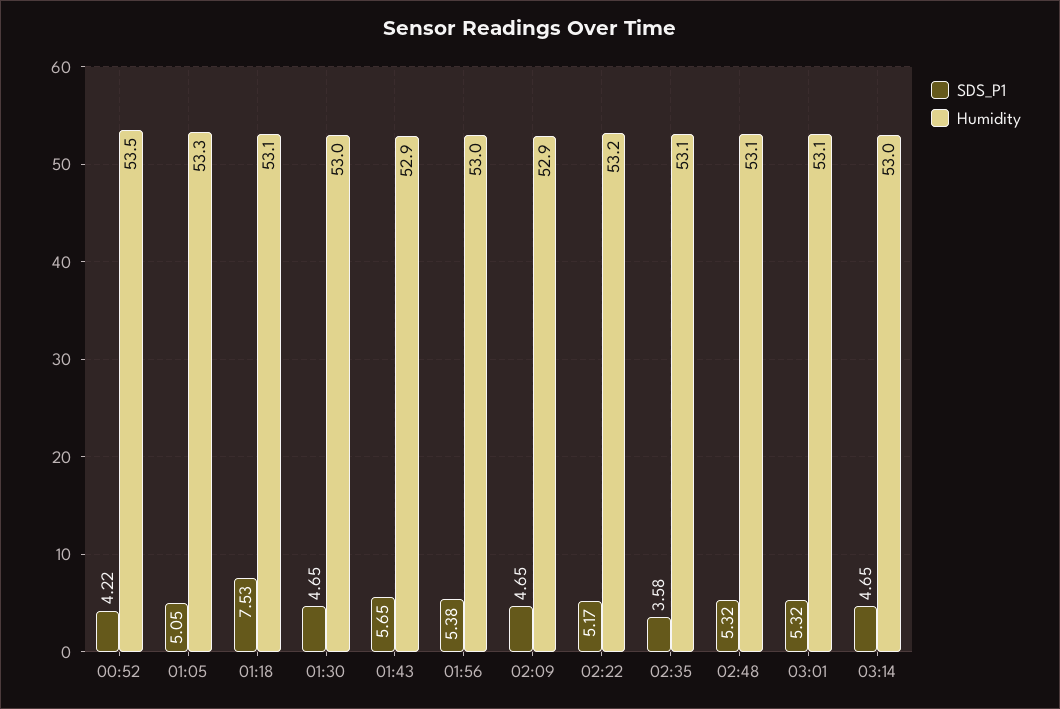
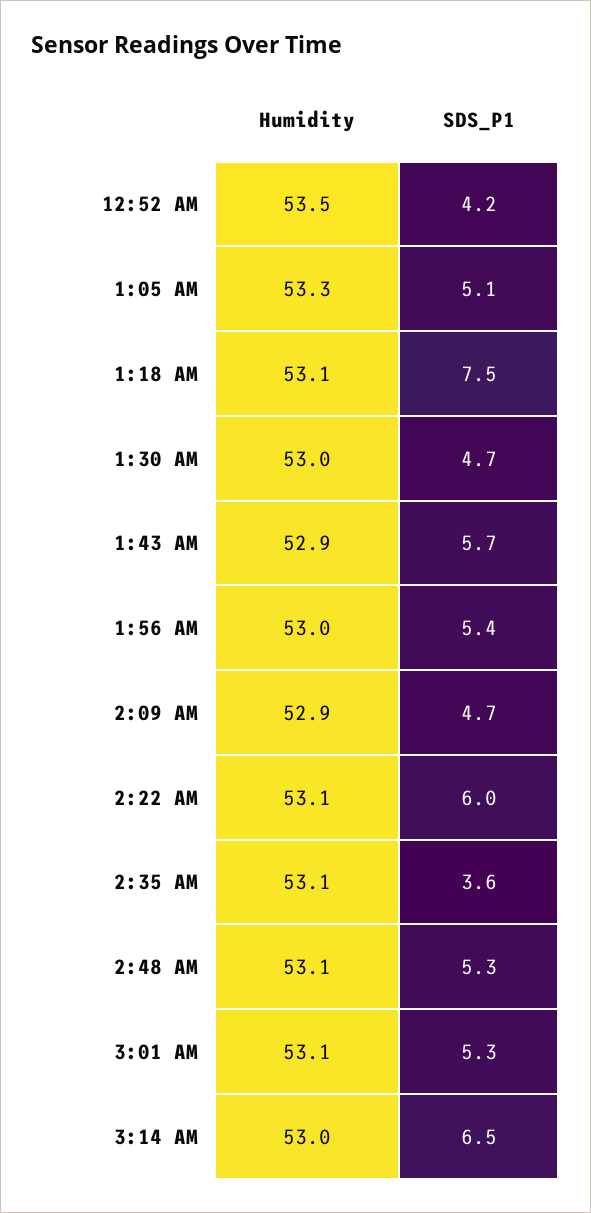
SDS_P1, 02:22: 5.17 -> 6
Humidity, 02:22: 53.2 -> 53.1
SDS_P1, 03:14: 4.65 -> 6.5

